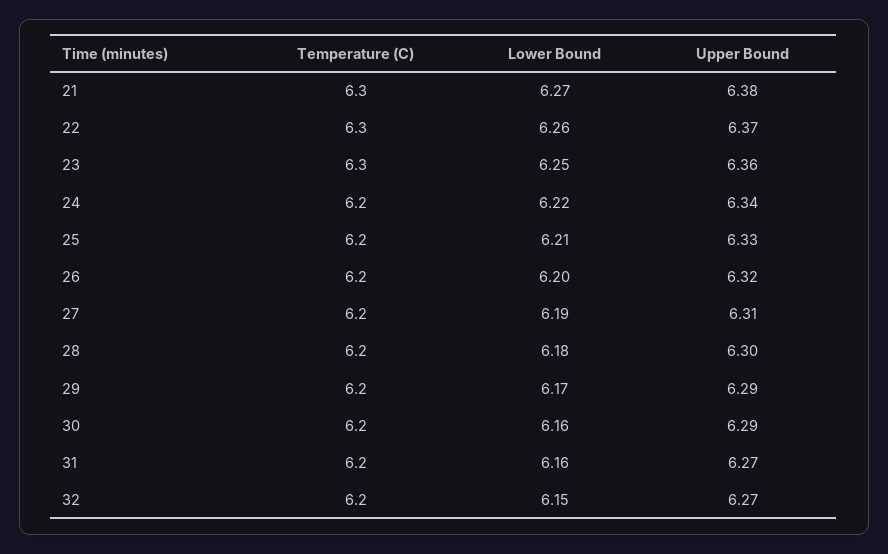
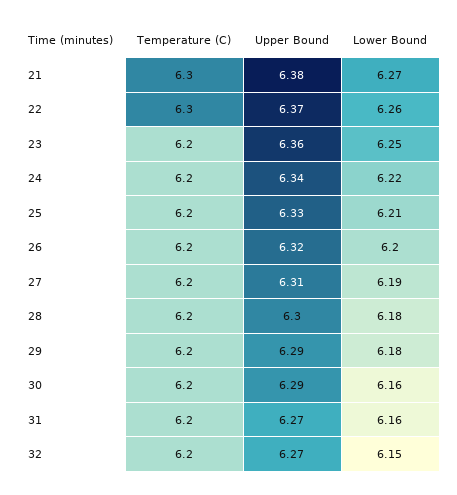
Temperature (C), 23: 6.3 -> 6.2
Lower Bound, 29: 6.17 -> 6.18

